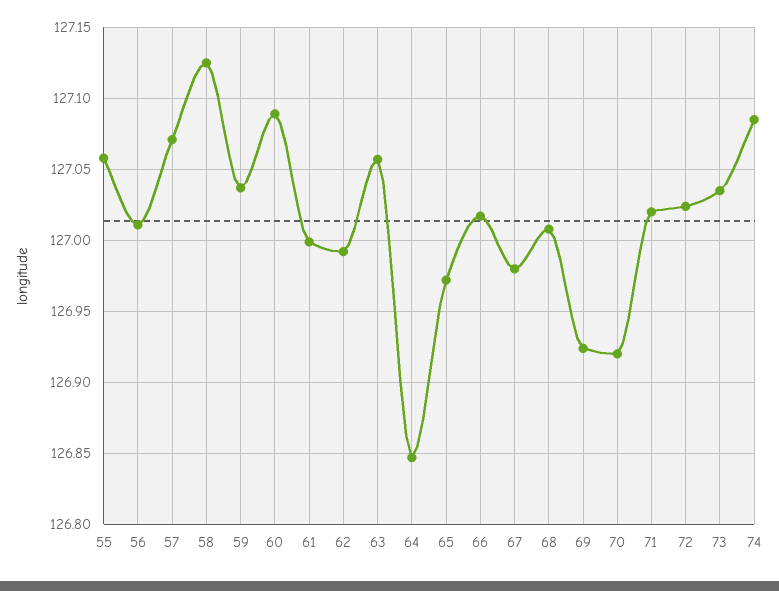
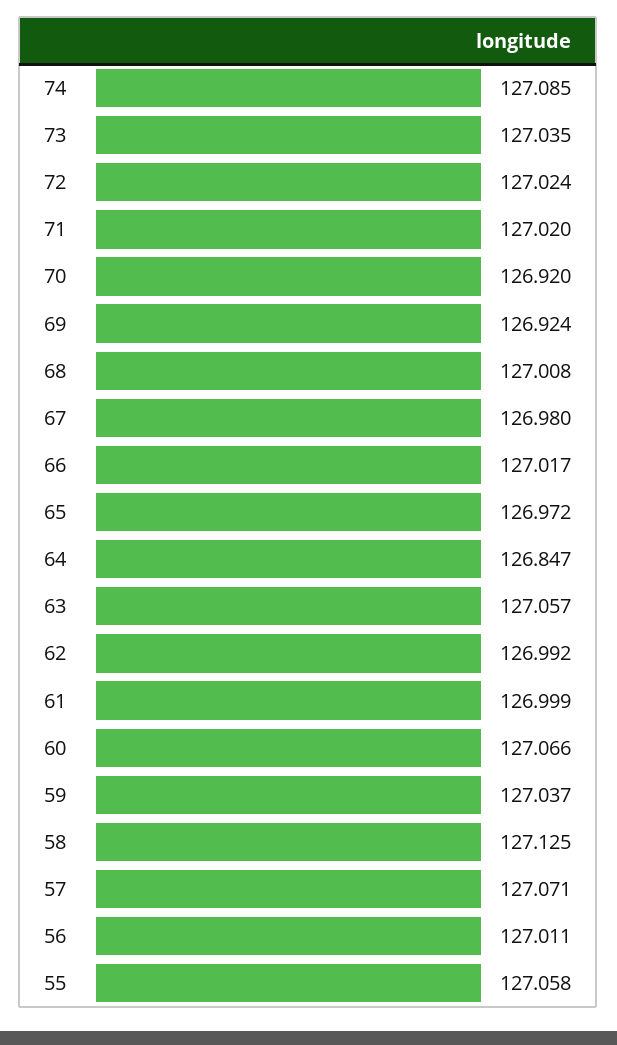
60: 127.09 -> 127.066

